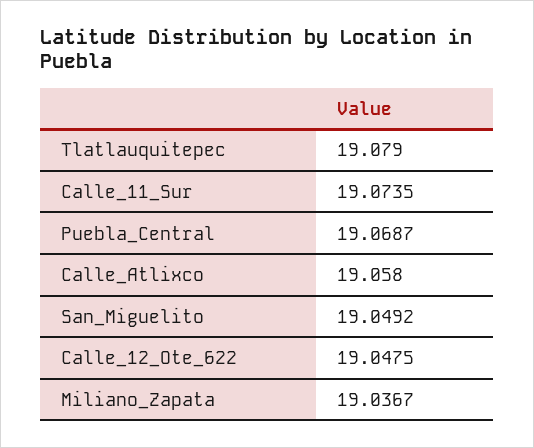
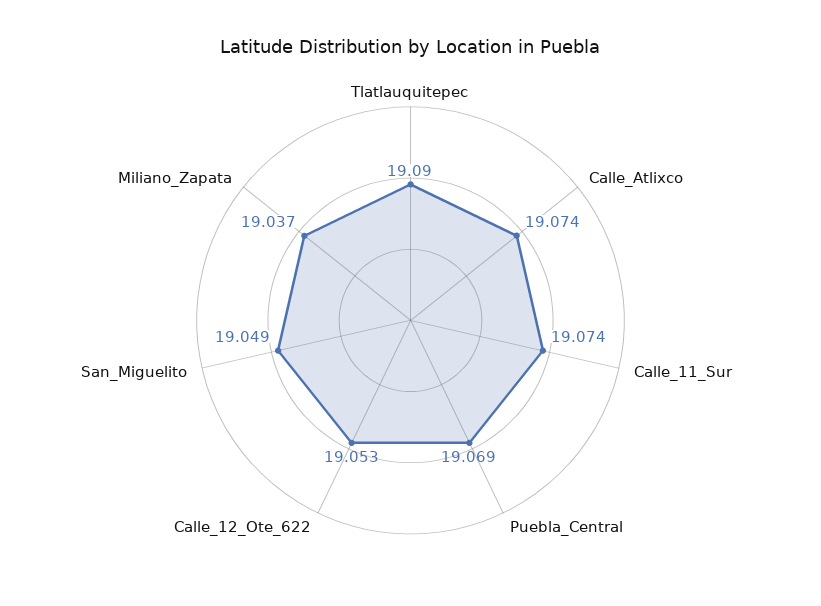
Tlatlauquitepec: 19.079 -> 19.09
Calle_Atlixco: 19.058 -> 19.074
Calle_12_Ote_622: 19.0475 -> 19.053

